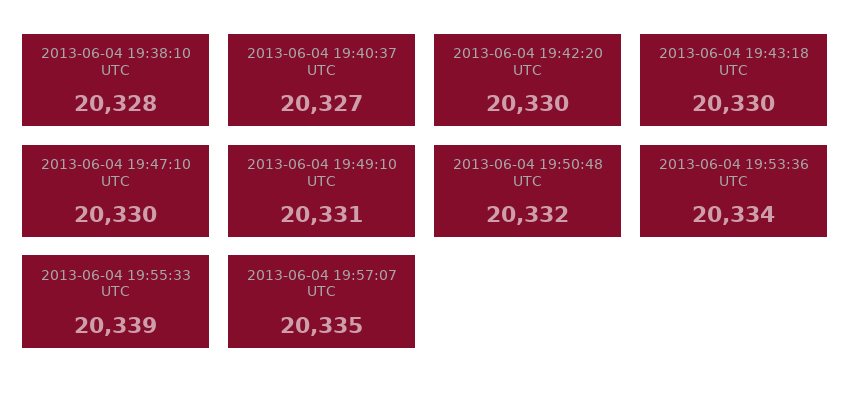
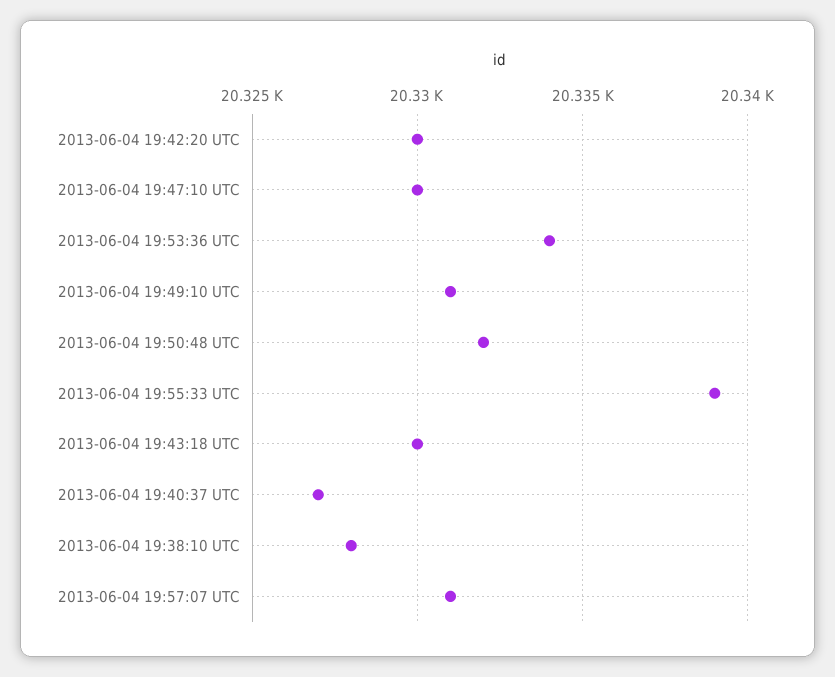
2013-06-04 19:57:07 UTC: 20335 -> 20331

